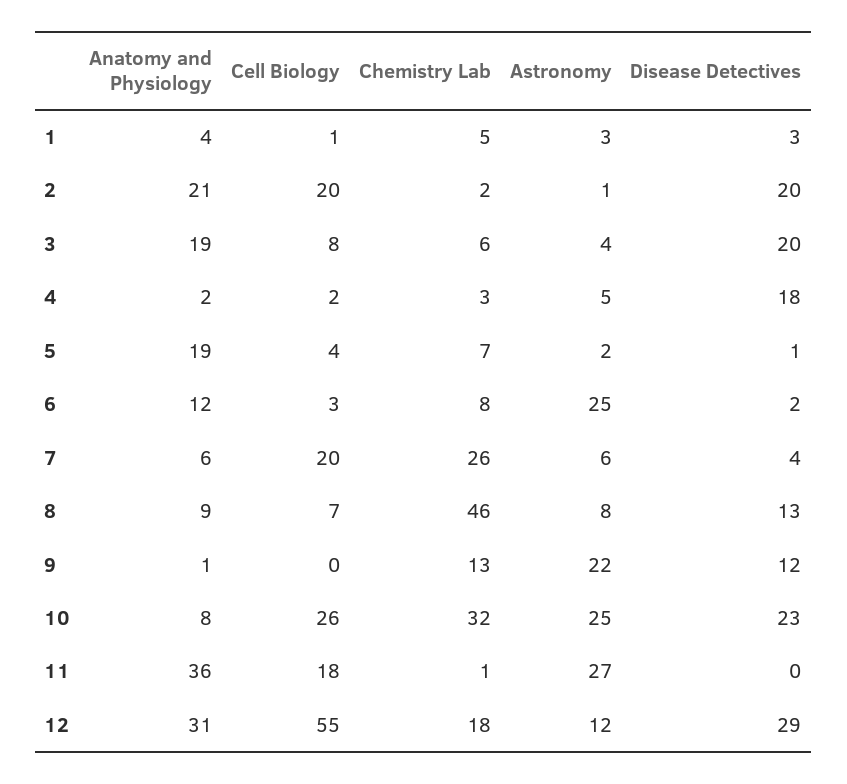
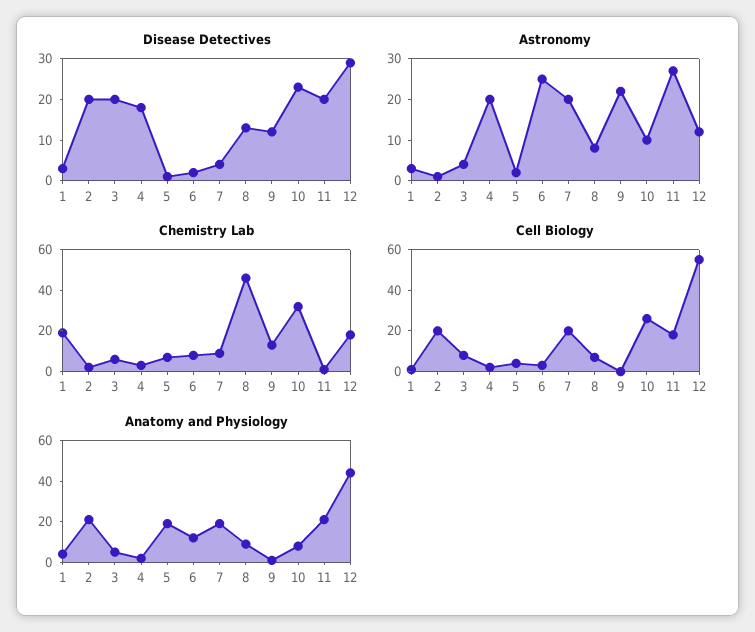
Chemistry Lab, 1: 5 -> 20
Anatomy and Physiology, 3: 19 -> 5
Astronomy, 4: 5 -> 20
Anatomy and Physiology, 7: 6 -> 20
Chemistry Lab, 7: 26 -> 10
Astronomy, 7: 6 -> 20
Astronomy, 10: 25 -> 10
Anatomy and Physiology, 11: 36 -> 20
Disease Detectives, 11: 0 -> 20
Anatomy and Physiology, 12: 31 -> 45

